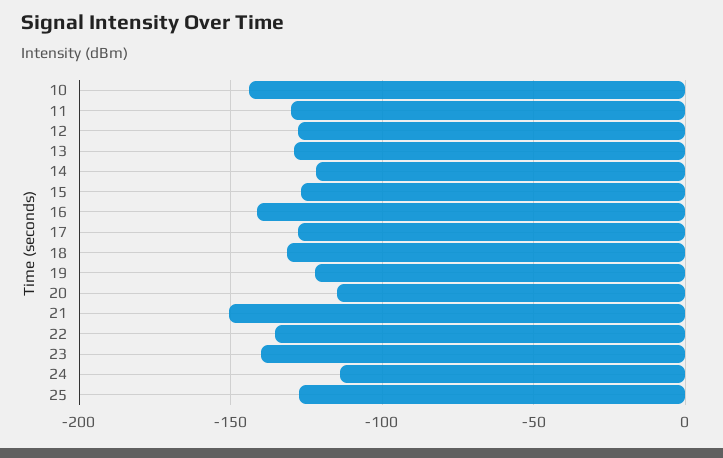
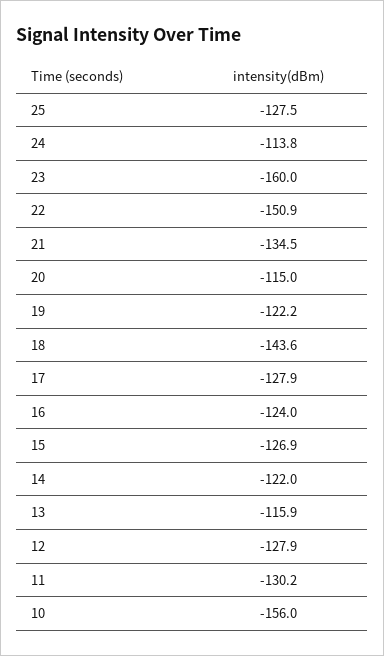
10: -145 -> -156
13: -130 -> -115.9
16: -140 -> -124
18: -130 -> -143.6
21: -150 -> -134.5
22: -135 -> -150.9
23: -140 -> -160

